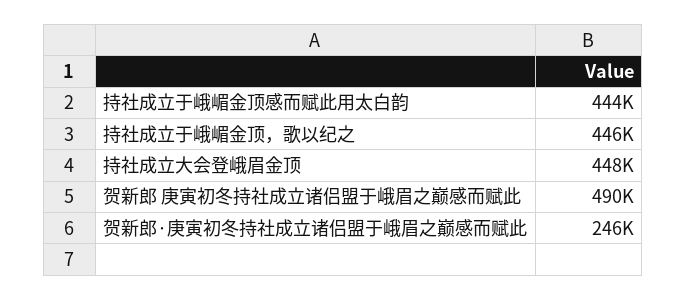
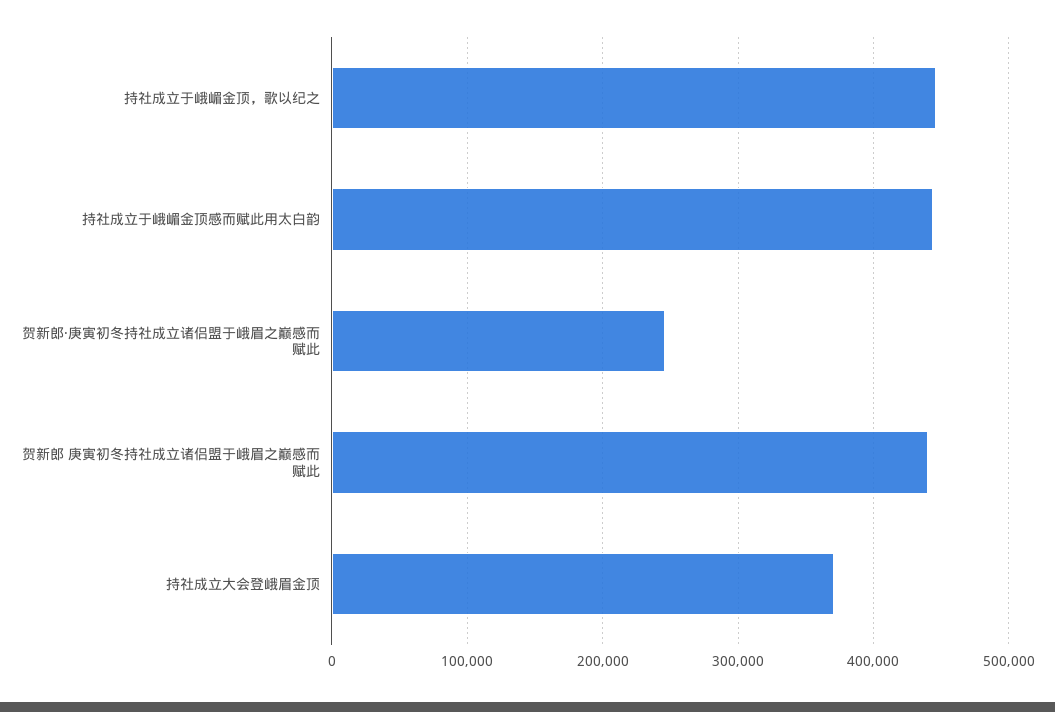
持社成立大会登峨眉金顶: 448000 -> 370000
贺新郎 庚寅初冬持社成立诸侣盟于峨眉之巅感而赋此: 490000 -> 440000

